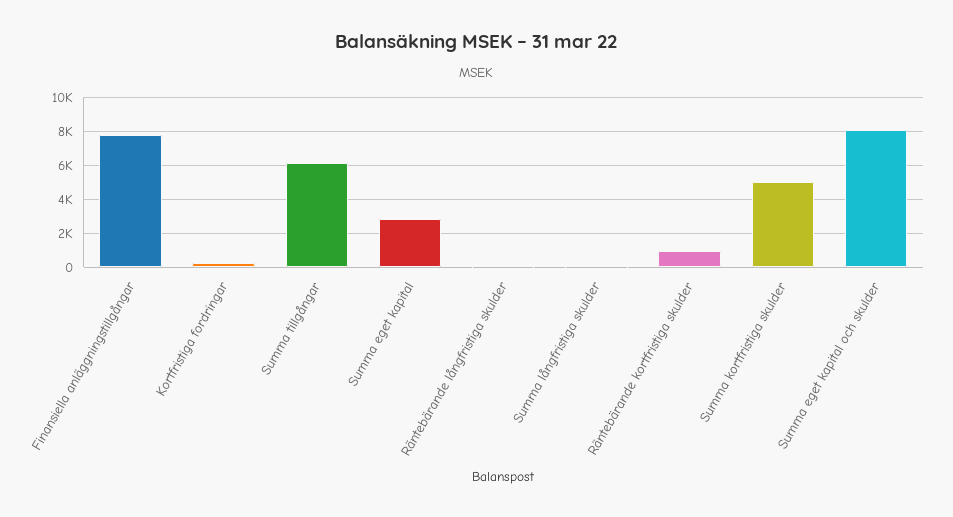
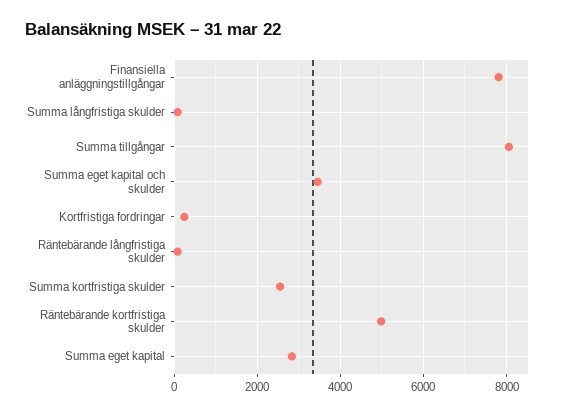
Summa tillgångar: 6000 -> 8000
Räntebärande kortfristiga skulder: 1000 -> 5000
Summa kortfristiga skulder: 5000 -> 2600
Summa eget kapital och skulder: 8000 -> 3400

